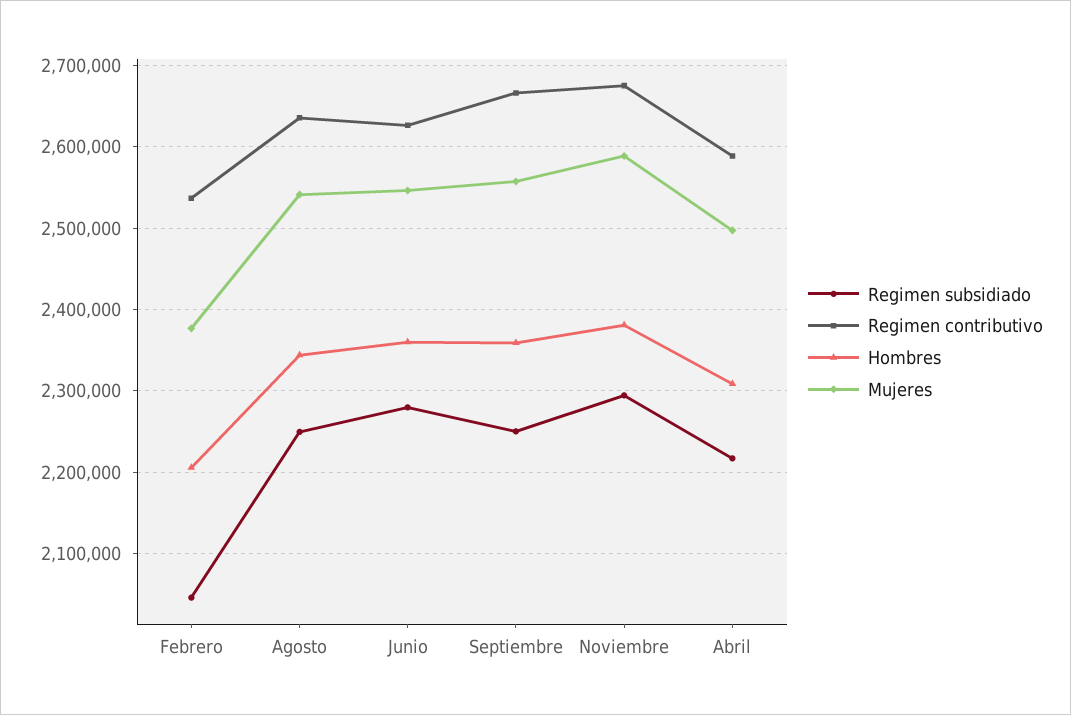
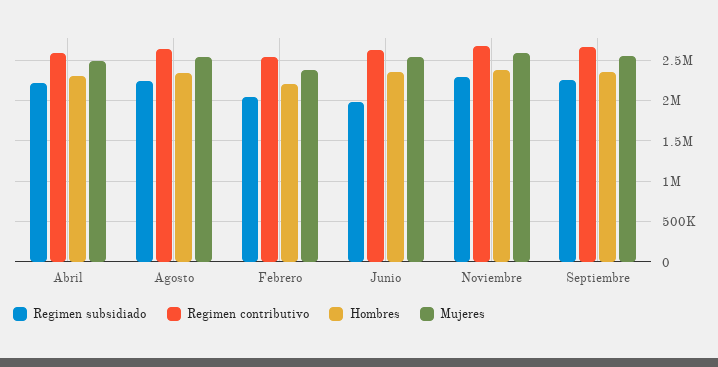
Regimen subsidiado, Junio: 2280000 -> 2000000

